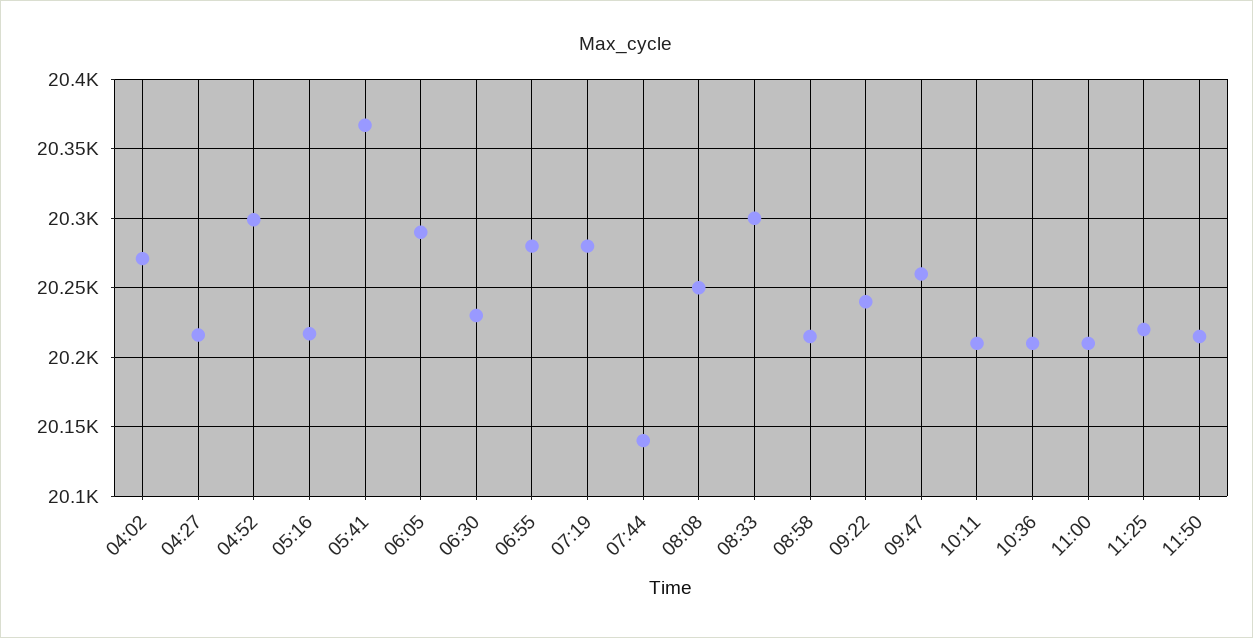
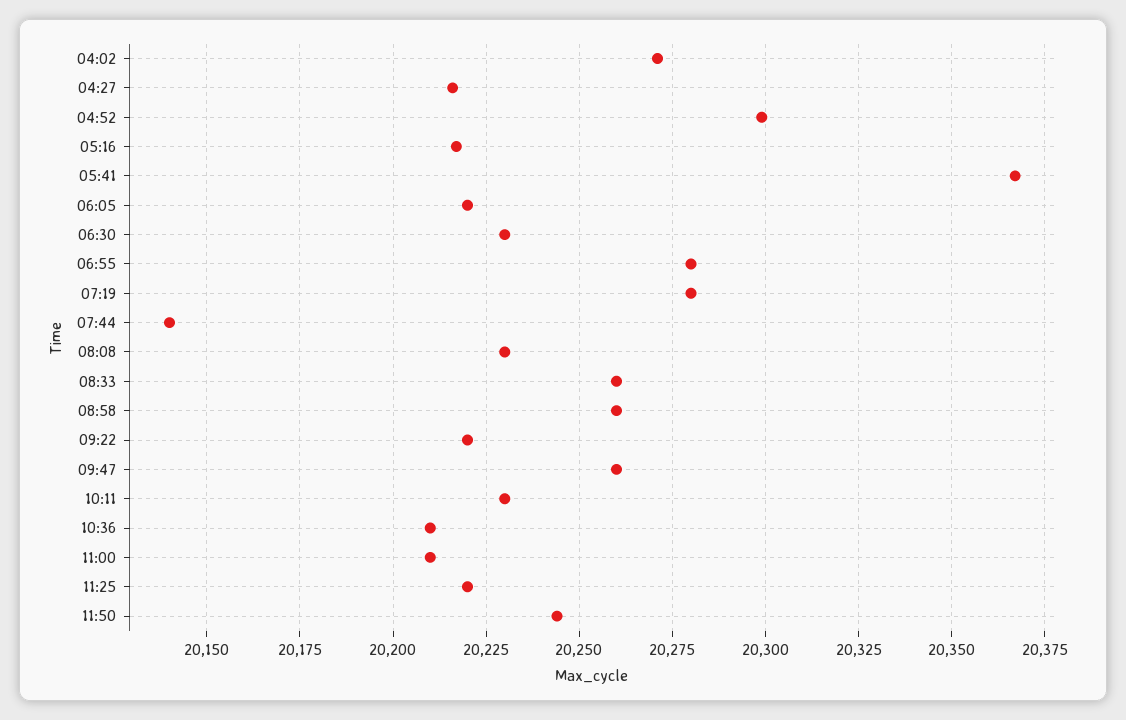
06:05: 20290 -> 20220
08:08: 20250 -> 20230
08:33: 20300 -> 20260
08:58: 20215 -> 20260
09:22: 20240 -> 20220
10:11: 20210 -> 20230
11:50: 20215 -> 20245

